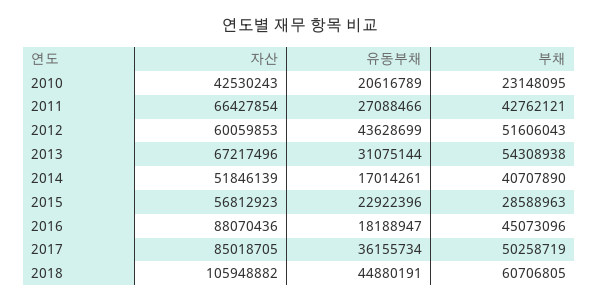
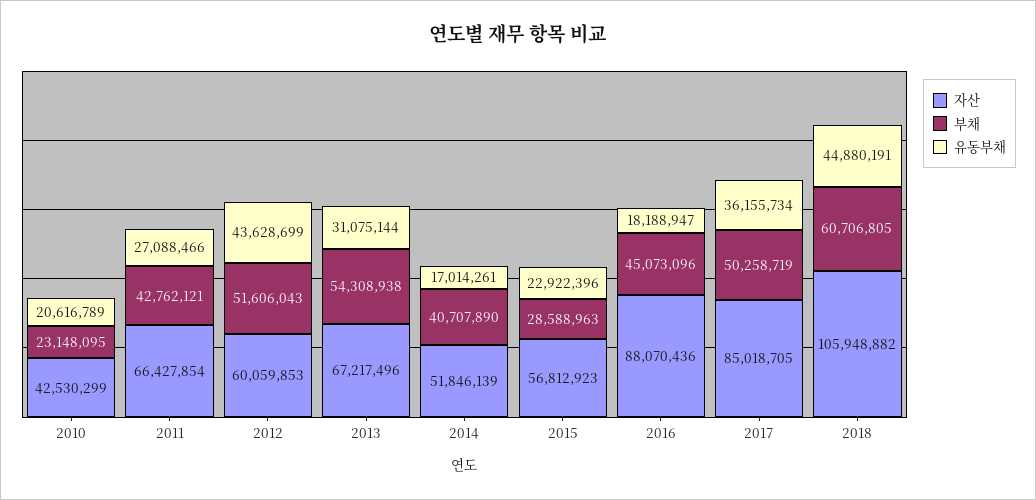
자산, 2010: 42530243 -> 42530299

